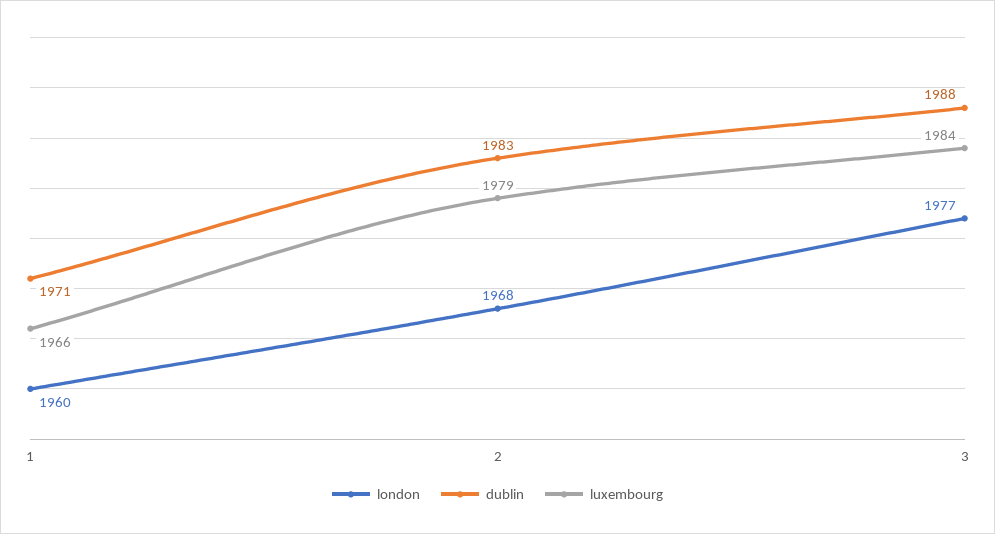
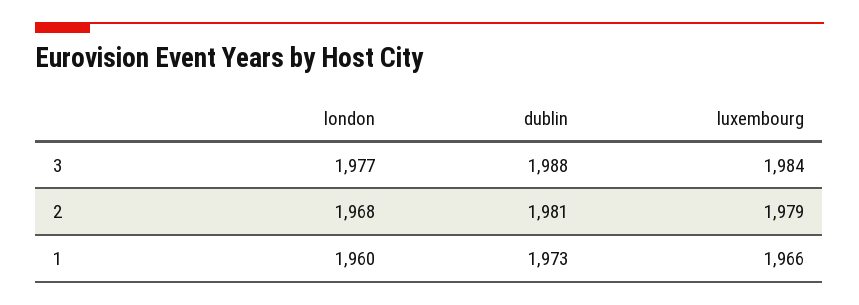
dublin, 1: 1971 -> 1973
dublin, 2: 1983 -> 1981

